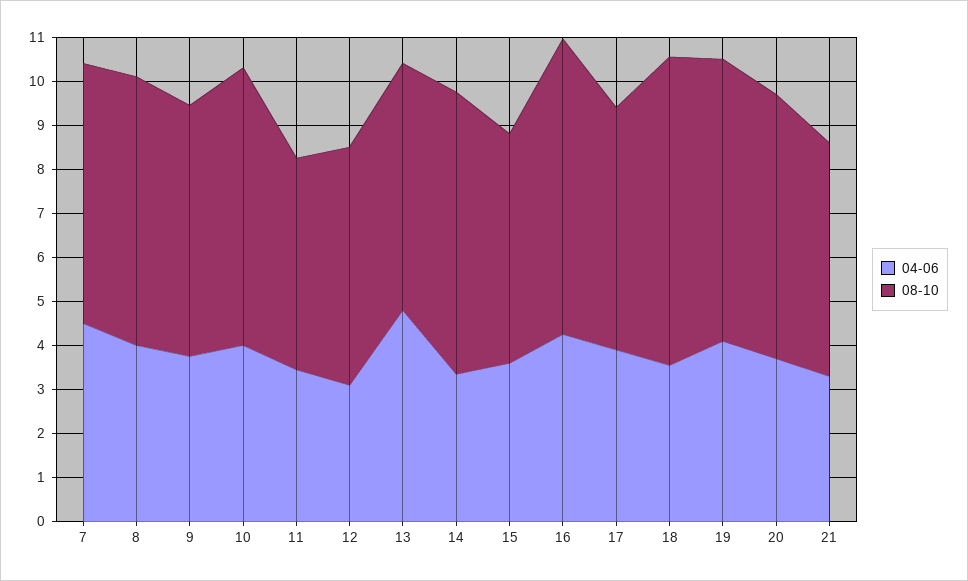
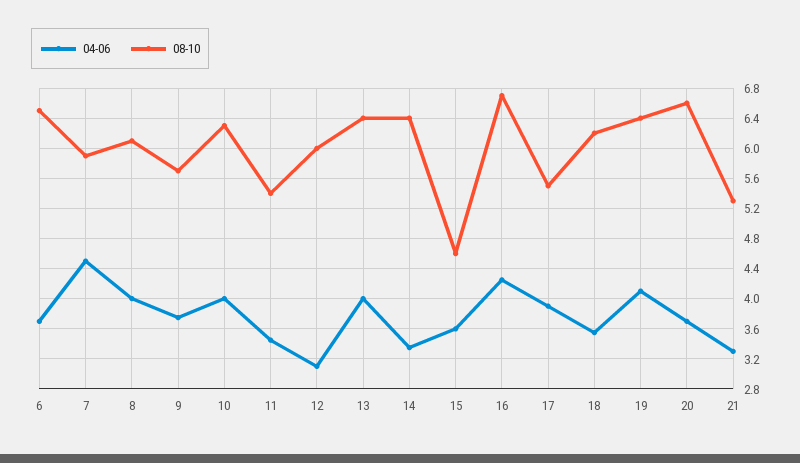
08-10, 11: 4.8 -> 5.4
08-10, 12: 5.4 -> 6
04-06, 13: 4.8 -> 4
08-10, 13: 5.6 -> 6.4
08-10, 15: 5.2 -> 4.6
08-10, 18: 7 -> 6.2
08-10, 20: 6 -> 6.6
04-06, 6: none -> 3.7
08-10, 6: none -> 6.5

